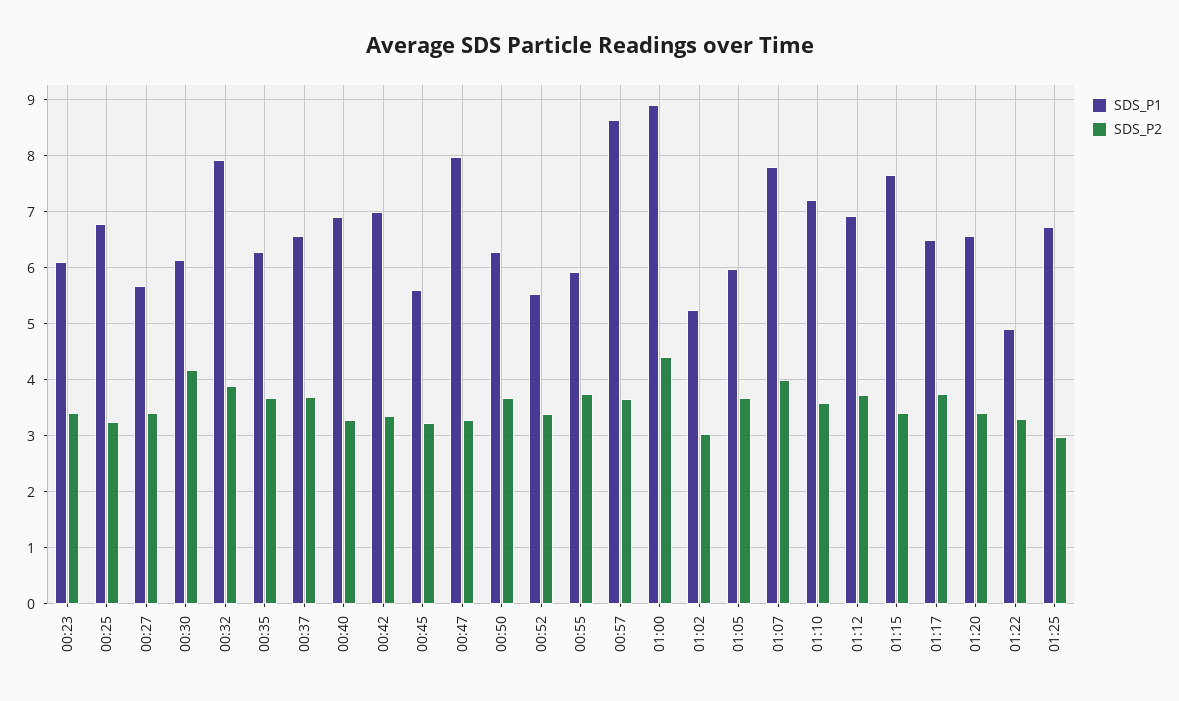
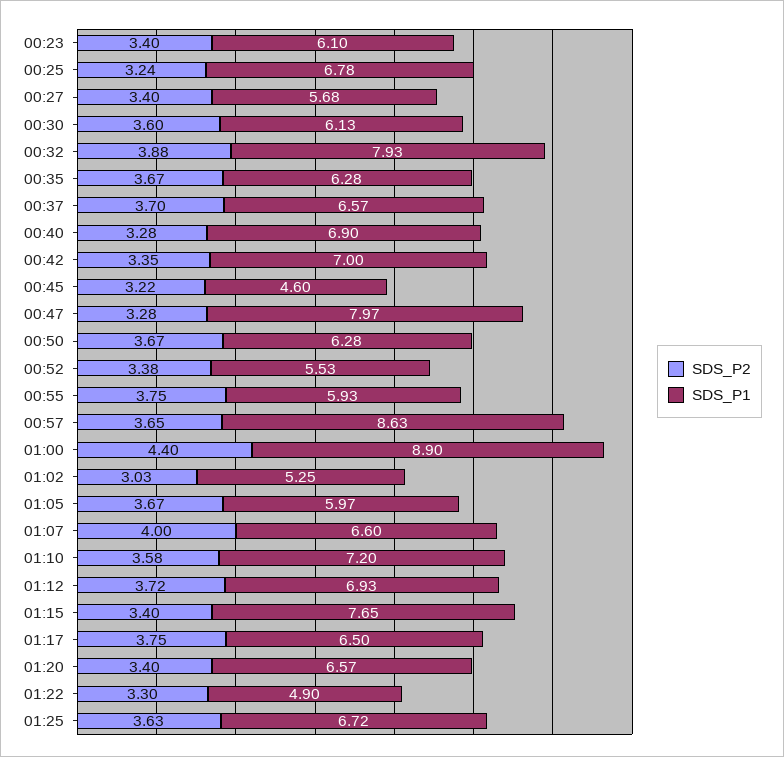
SDS_P2, 00:30: 4.2 -> 3.6
SDS_P1, 00:45: 5.6 -> 4.6
SDS_P1, 01:07: 7.8 -> 6.6
SDS_P2, 01:25: 3 -> 3.63

